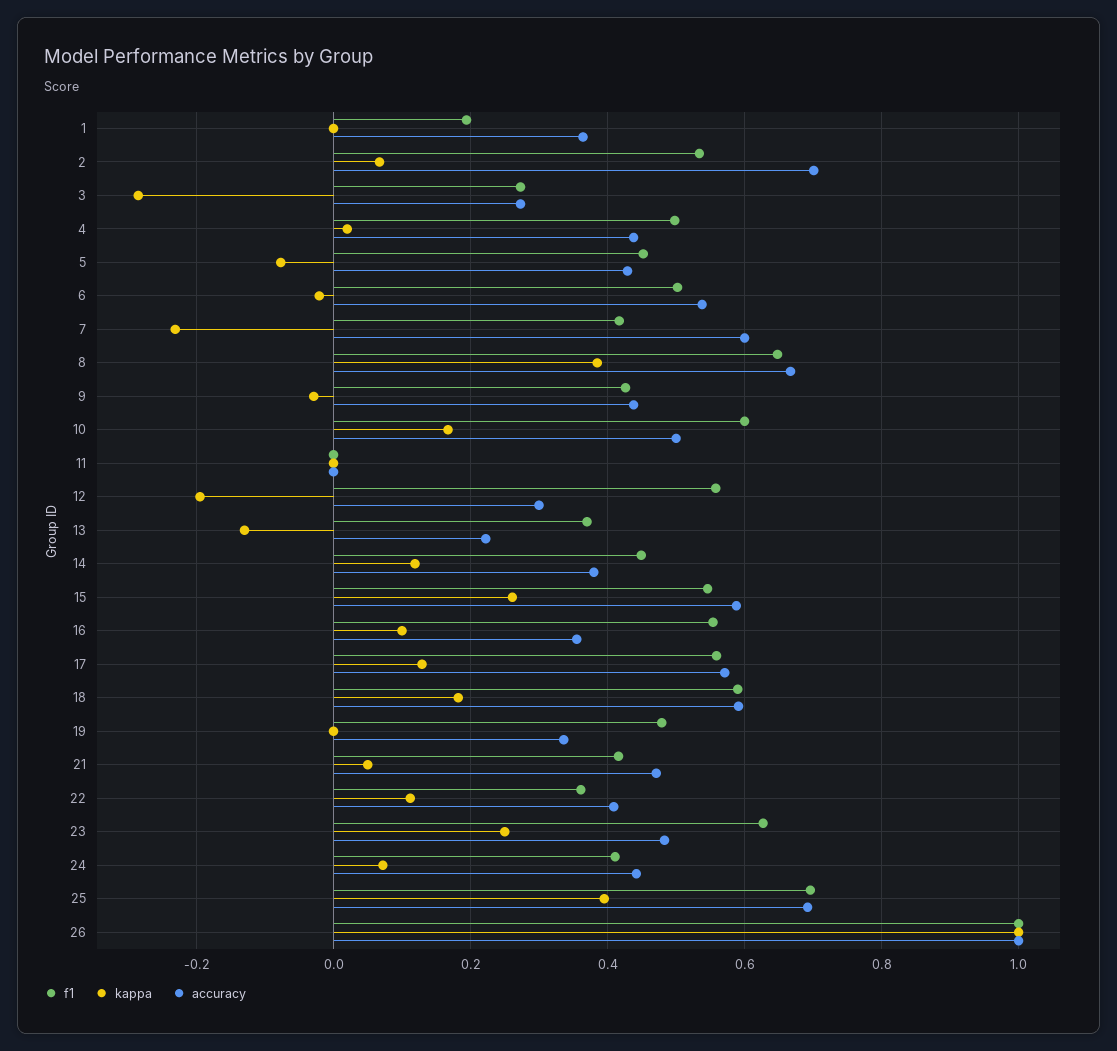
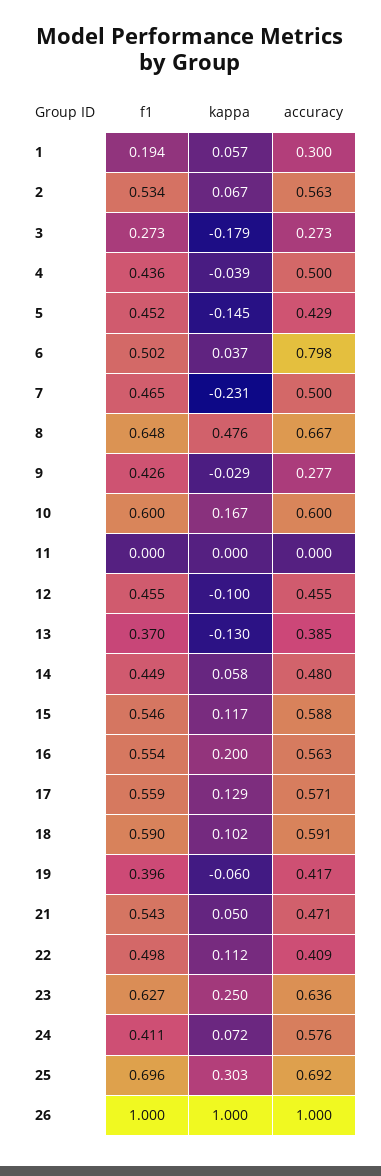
kappa, 1: 0 -> 0.057
accuracy, 1: 0.36 -> 0.3
accuracy, 2: 0.7 -> 0.563
kappa, 3: -0.28 -> -0.179
f1, 4: 0.5 -> 0.436
kappa, 4: 0.02 -> -0.039
accuracy, 4: 0.44 -> 0.5
kappa, 5: -0.08 -> -0.145
kappa, 6: -0.02 -> 0.037
accuracy, 6: 0.54 -> 0.798
f1, 7: 0.42 -> 0.465
accuracy, 7: 0.6 -> 0.5
kappa, 8: 0.38 -> 0.476
accuracy, 9: 0.44 -> 0.277
accuracy, 10: 0.5 -> 0.6
f1, 12: 0.56 -> 0.455
kappa, 12: -0.2 -> -0.1
accuracy, 12: 0.3 -> 0.455
accuracy, 13: 0.22 -> 0.385
kappa, 14: 0.12 -> 0.058
accuracy, 14: 0.38 -> 0.48
kappa, 15: 0.26 -> 0.117
kappa, 16: 0.1 -> 0.2
accuracy, 16: 0.36 -> 0.563
kappa, 18: 0.18 -> 0.102
f1, 19: 0.48 -> 0.396
kappa, 19: 0 -> -0.06
accuracy, 19: 0.34 -> 0.417
f1, 21: 0.42 -> 0.543
f1, 22: 0.36 -> 0.498
accuracy, 23: 0.48 -> 0.636
accuracy, 24: 0.44 -> 0.576
kappa, 25: 0.4 -> 0.303

